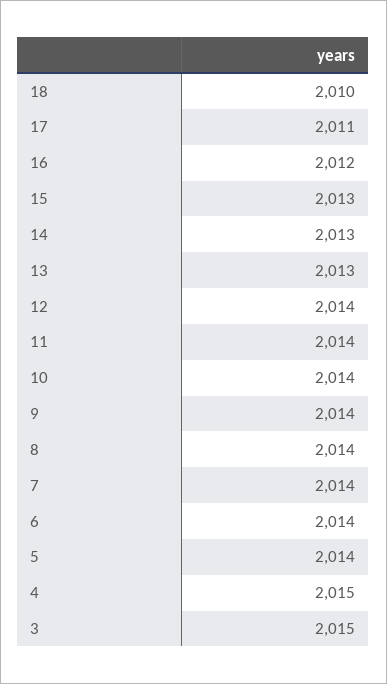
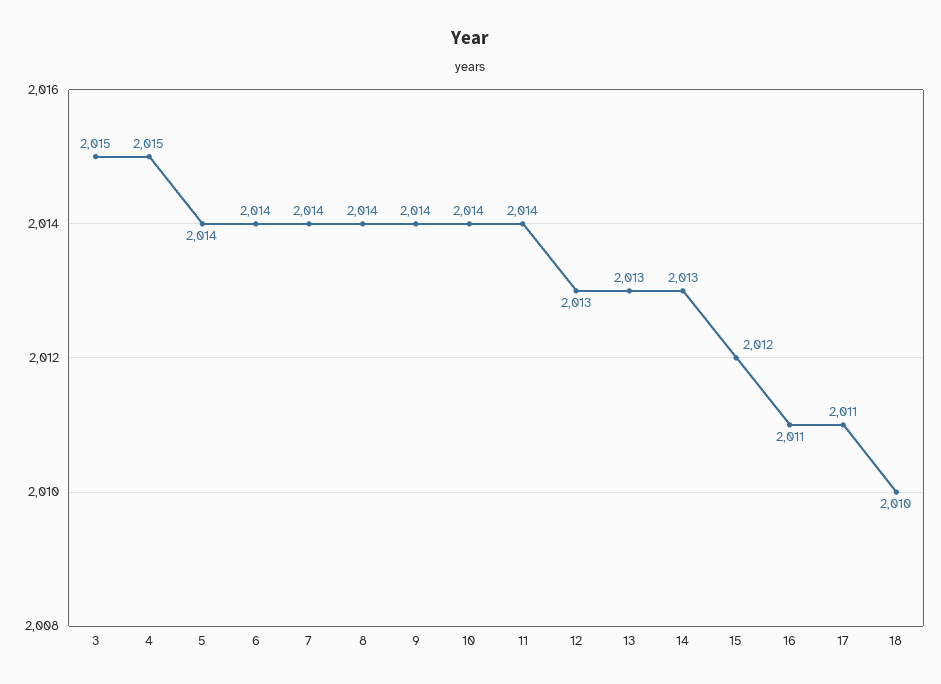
16: 2012 -> 2011
15: 2013 -> 2012
12: 2014 -> 2013

